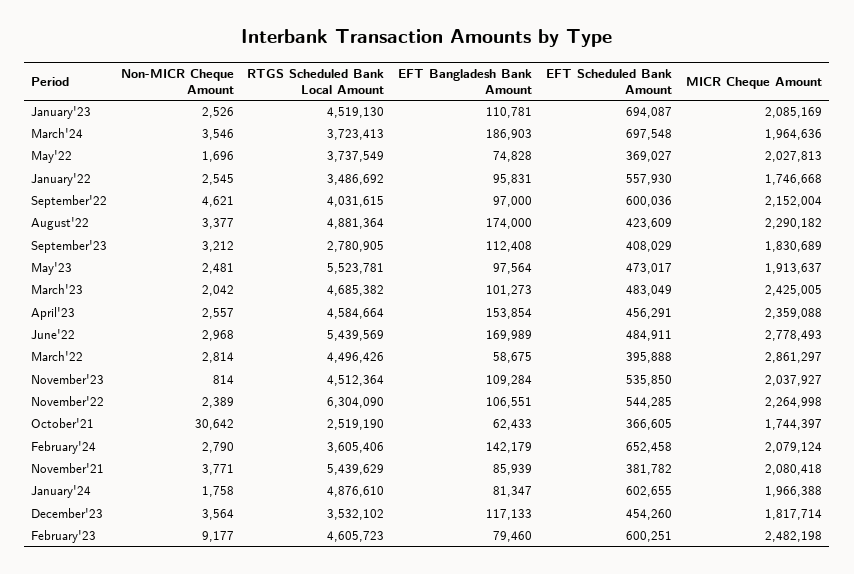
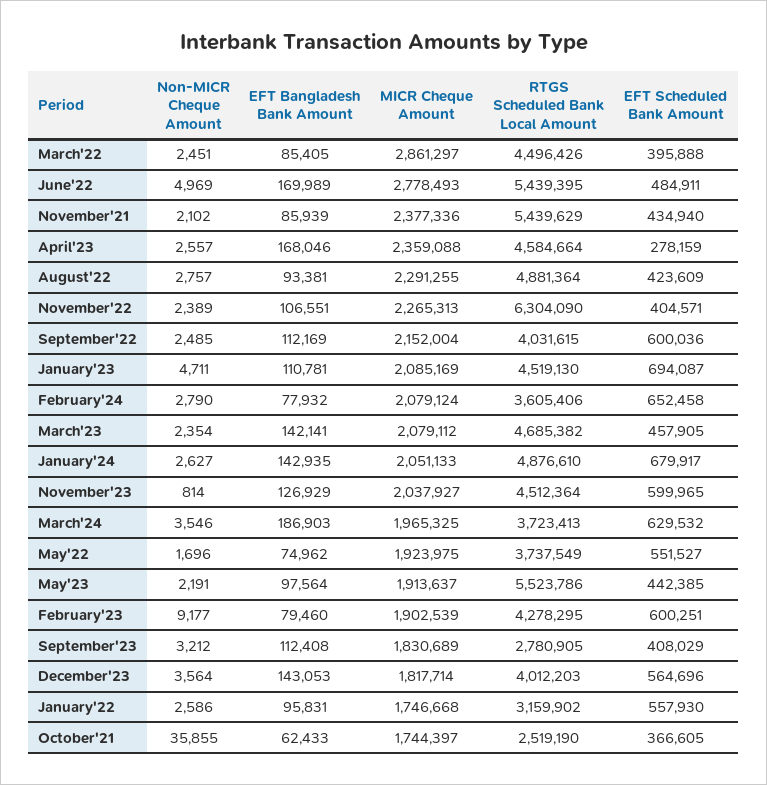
Non-MICR Cheque Amount, January'23: 2526 -> 4711
EFT Scheduled Bank Amount, March'24: 697548 -> 629532
MICR Cheque Amount, March'24: 1964636 -> 1965325
EFT Bangladesh Bank Amount, May'22: 74828 -> 74962
EFT Scheduled Bank Amount, May'22: 369027 -> 551527
MICR Cheque Amount, May'22: 2027813 -> 1923975
Non-MICR Cheque Amount, January'22: 2545 -> 2586
RTGS Scheduled Bank Local Amount, January'22: 3486692 -> 3159902
Non-MICR Cheque Amount, September'22: 4621 -> 2485
EFT Bangladesh Bank Amount, September'22: 97000 -> 112169
Non-MICR Cheque Amount, August'22: 3377 -> 2757
EFT Bangladesh Bank Amount, August'22: 174000 -> 93381
MICR Cheque Amount, August'22: 2290182 -> 2291255
Non-MICR Cheque Amount, May'23: 2481 -> 2191
RTGS Scheduled Bank Local Amount, May'23: 5523781 -> 5523786
EFT Scheduled Bank Amount, May'23: 473017 -> 442385
Non-MICR Cheque Amount, March'23: 2042 -> 2354
EFT Bangladesh Bank Amount, March'23: 101273 -> 142141
EFT Scheduled Bank Amount, March'23: 483049 -> 457905
MICR Cheque Amount, March'23: 2425005 -> 2079112
EFT Bangladesh Bank Amount, April'23: 153854 -> 168046
EFT Scheduled Bank Amount, April'23: 456291 -> 278159
Non-MICR Cheque Amount, June'22: 2968 -> 4969
RTGS Scheduled Bank Local Amount, June'22: 5439569 -> 5439395
Non-MICR Cheque Amount, March'22: 2814 -> 2451
EFT Bangladesh Bank Amount, March'22: 58675 -> 85405
EFT Bangladesh Bank Amount, November'23: 109284 -> 126929
EFT Scheduled Bank Amount, November'23: 535850 -> 599965
EFT Scheduled Bank Amount, November'22: 544285 -> 404571
MICR Cheque Amount, November'22: 2264998 -> 2265313
Non-MICR Cheque Amount, October'21: 30642 -> 35855
EFT Bangladesh Bank Amount, February'24: 142179 -> 77932
Non-MICR Cheque Amount, November'21: 3771 -> 2102
EFT Scheduled Bank Amount, November'21: 381782 -> 434940
MICR Cheque Amount, November'21: 2080418 -> 2377336
Non-MICR Cheque Amount, January'24: 1758 -> 2627
EFT Bangladesh Bank Amount, January'24: 81347 -> 142935
EFT Scheduled Bank Amount, January'24: 602655 -> 679917
MICR Cheque Amount, January'24: 1966388 -> 2051133
RTGS Scheduled Bank Local Amount, December'23: 3532102 -> 4012203
EFT Bangladesh Bank Amount, December'23: 117133 -> 143053
EFT Scheduled Bank Amount, December'23: 454260 -> 564696
RTGS Scheduled Bank Local Amount, February'23: 4605723 -> 4278295
MICR Cheque Amount, February'23: 2482198 -> 1902539

